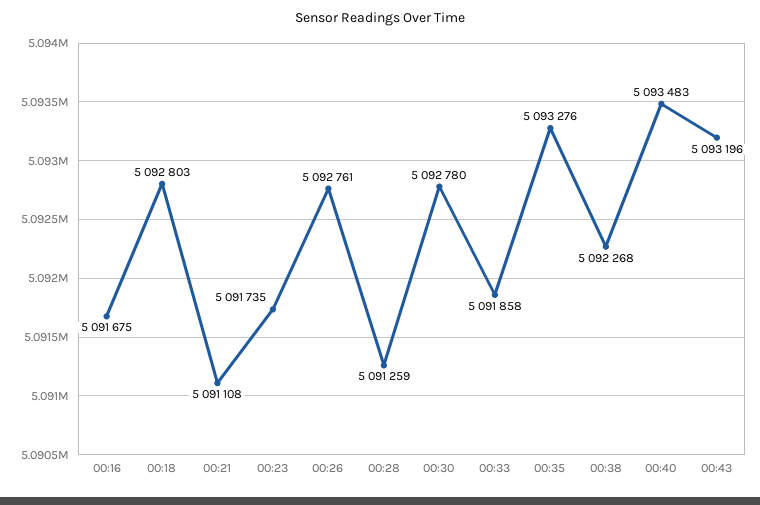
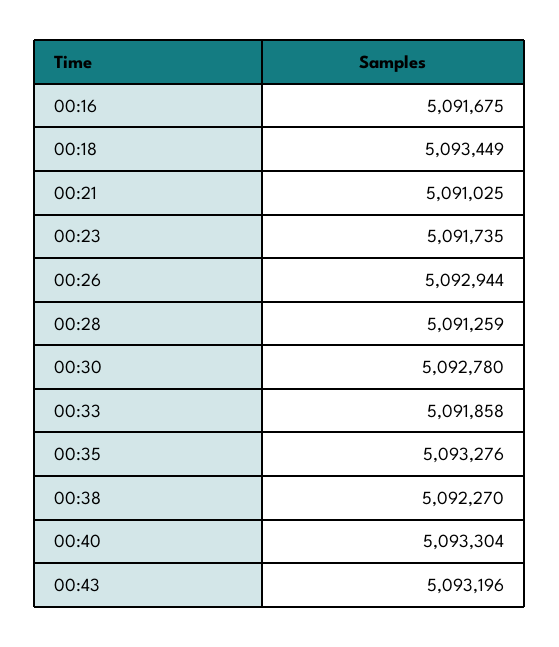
00:18: 5092803 -> 5093449
00:21: 5091108 -> 5091025
00:26: 5092761 -> 5092944
00:38: 5092268 -> 5092270
00:40: 5093483 -> 5093304

